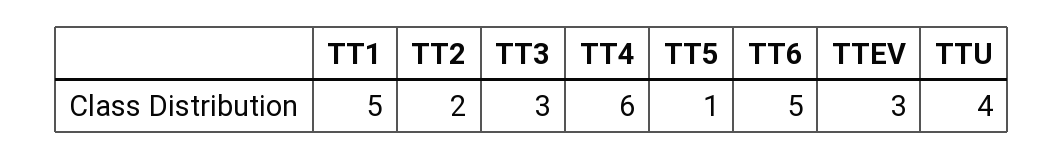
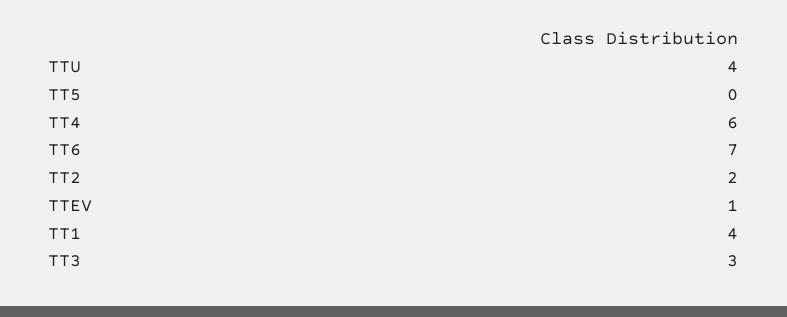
TT1: 5 -> 4
TT5: 1 -> 0
TT6: 5 -> 7
TTEV: 3 -> 1

